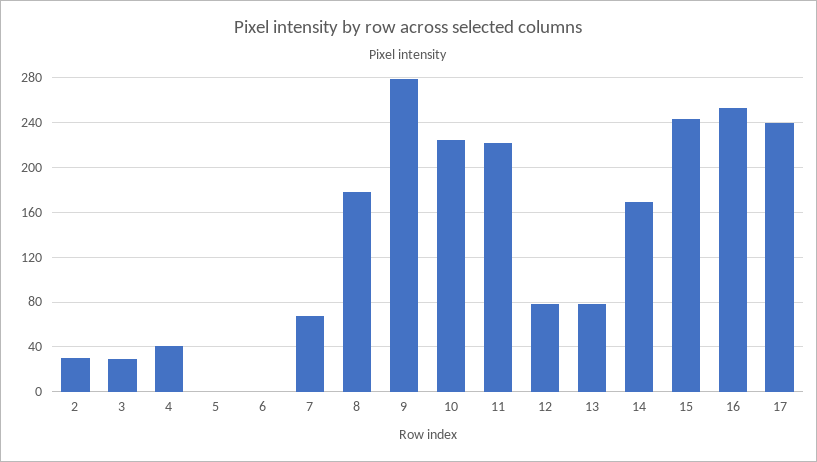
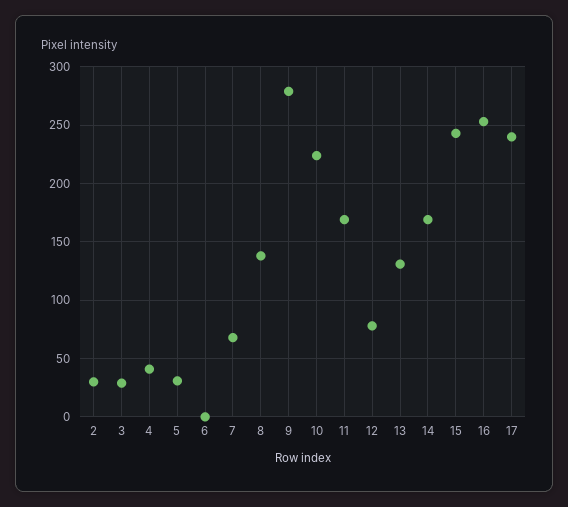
5: 0 -> 30
8: 180 -> 140
11: 220 -> 170
13: 80 -> 130

